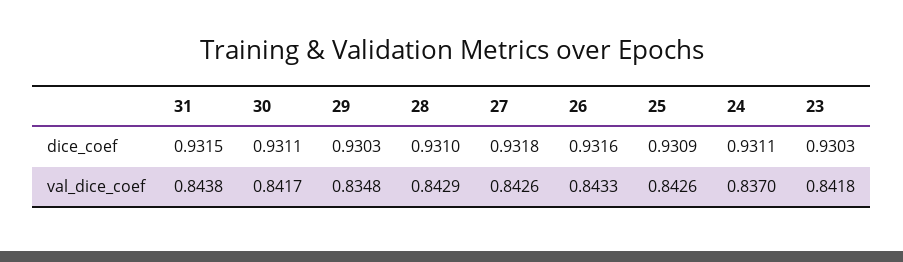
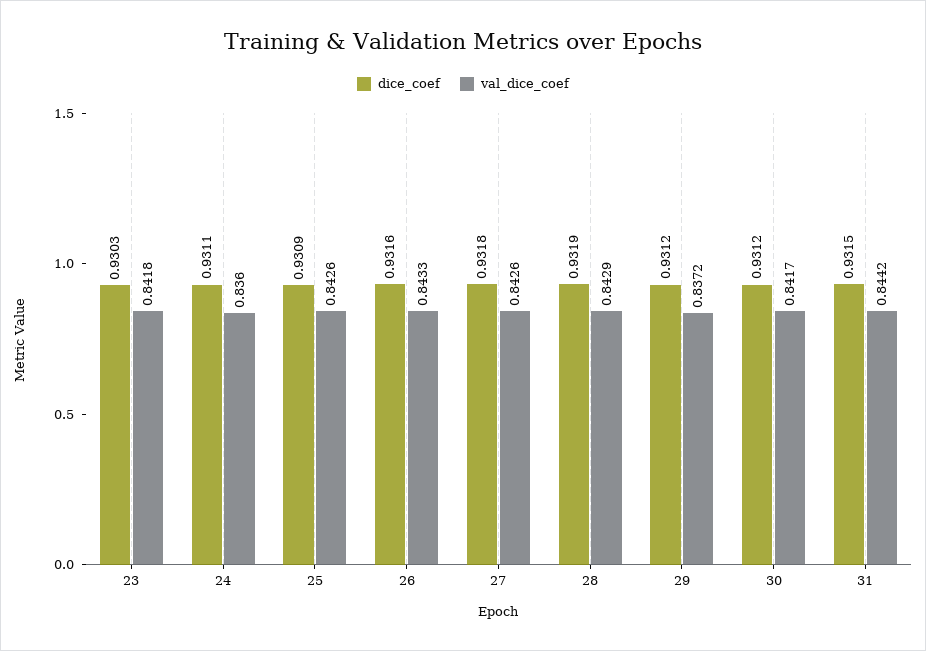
dice_coef, 30: 0.9311 -> 0.9312
dice_coef, 29: 0.9303 -> 0.9312
dice_coef, 28: 0.931 -> 0.9319
val_dice_coef, 31: 0.8438 -> 0.8442
val_dice_coef, 29: 0.8348 -> 0.8372
val_dice_coef, 24: 0.837 -> 0.836

